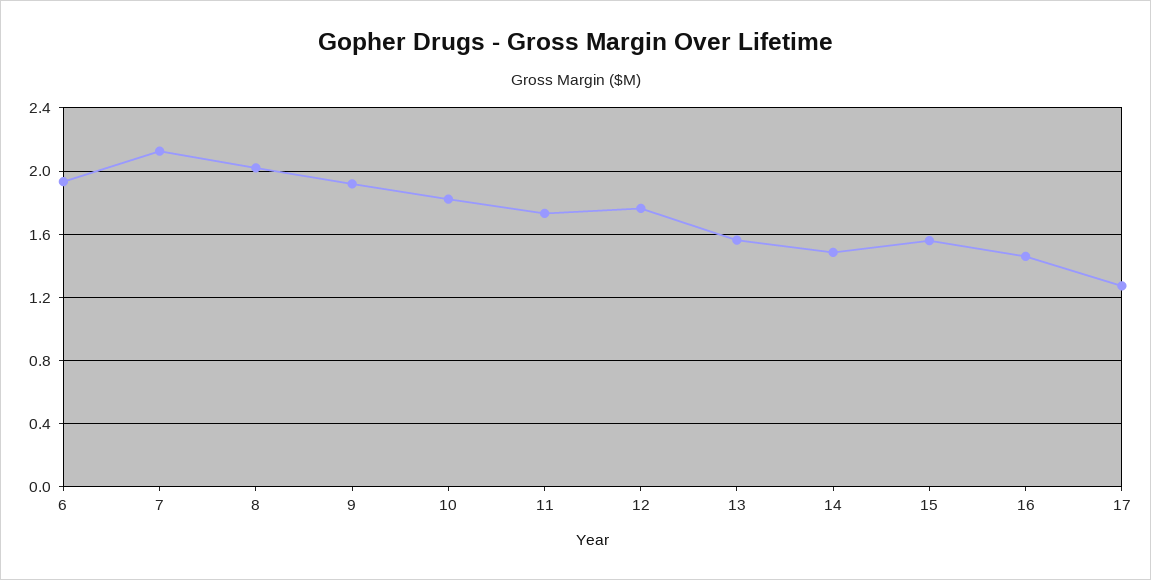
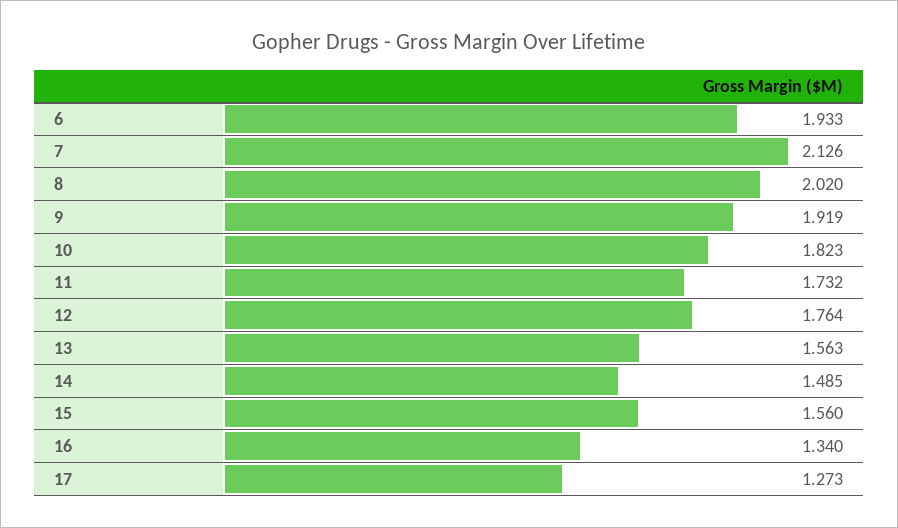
16: 1.45 -> 1.34

